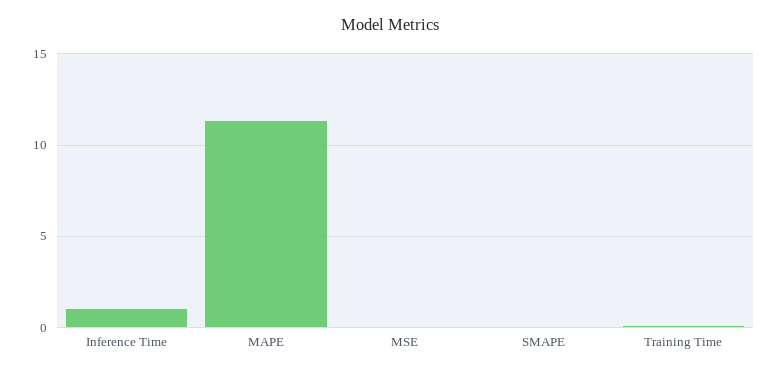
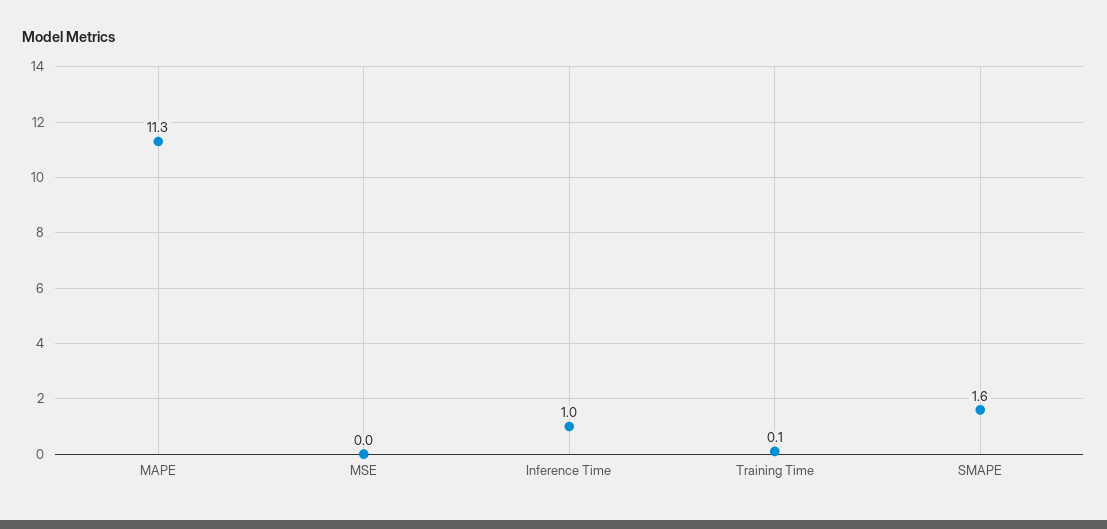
SMAPE: 0 -> 1.6

